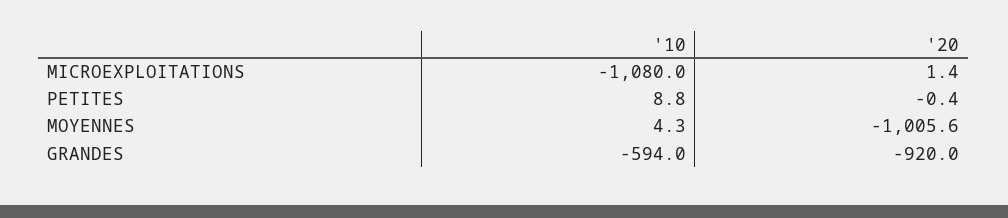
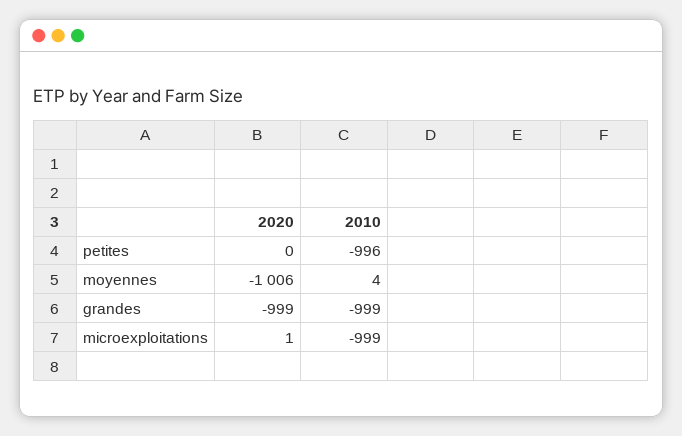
'10, MICROEXPLOITATIONS: -1080 -> -999
'10, PETITES: 8.8 -> -996
'10, GRANDES: -594 -> -999
'20, GRANDES: -920 -> -999

